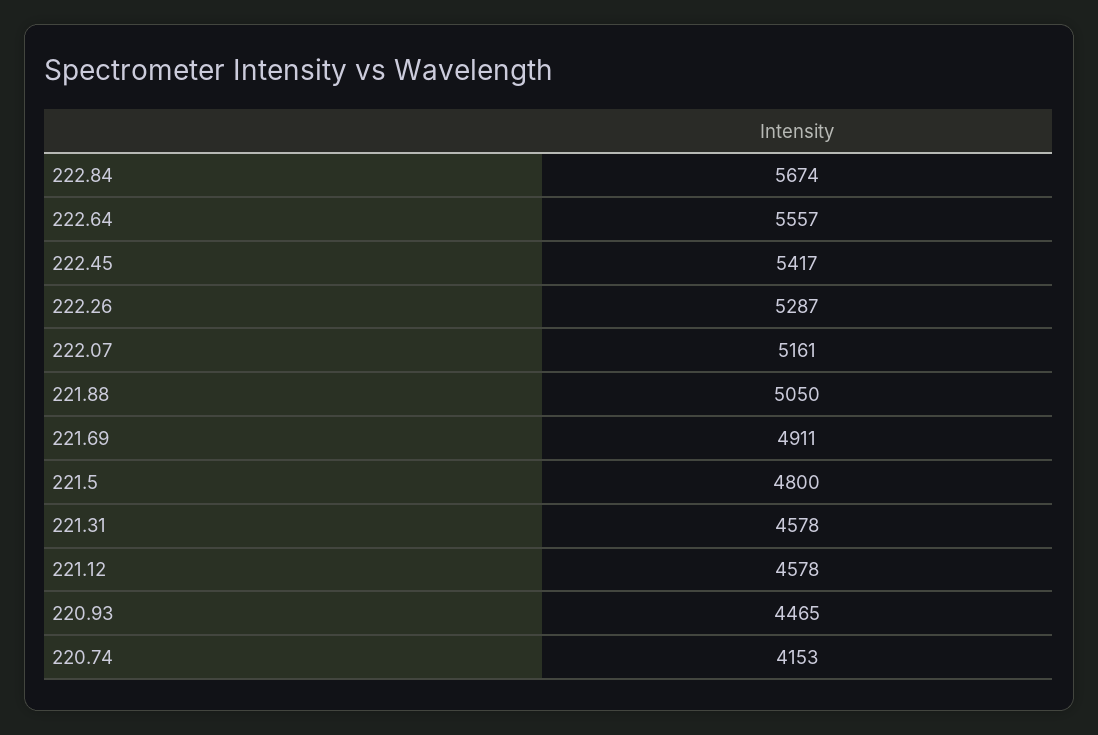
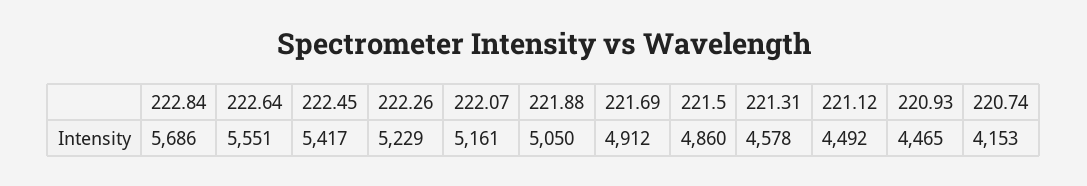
222.84: 5674 -> 5686
222.64: 5557 -> 5551
222.26: 5287 -> 5229
221.69: 4911 -> 4912
221.5: 4800 -> 4860
221.12: 4578 -> 4492

